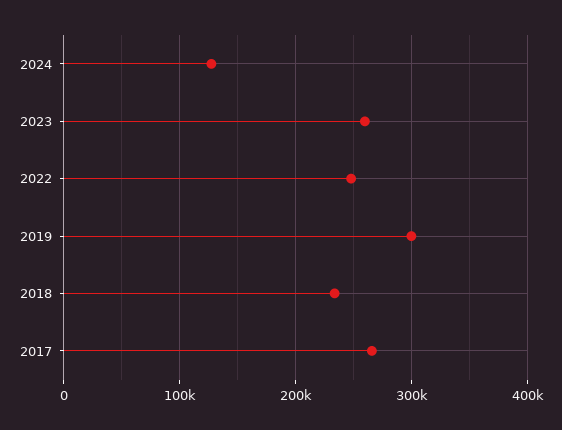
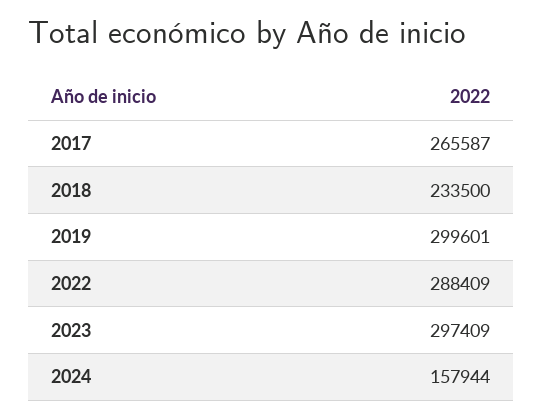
2024: 130000 -> 157944
2023: 260000 -> 297409
2022: 250000 -> 288409

